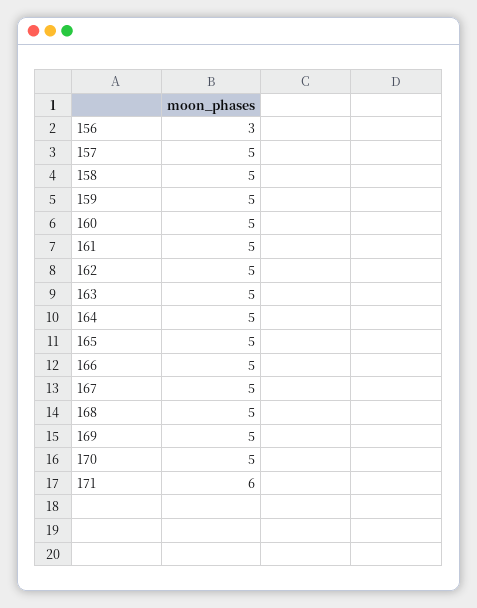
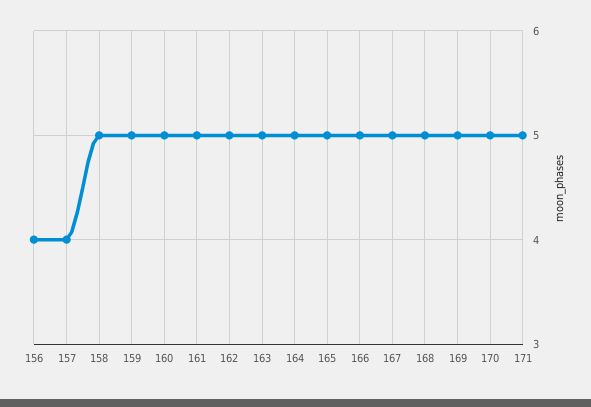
156: 3 -> 4
157: 5 -> 4
171: 6 -> 5

